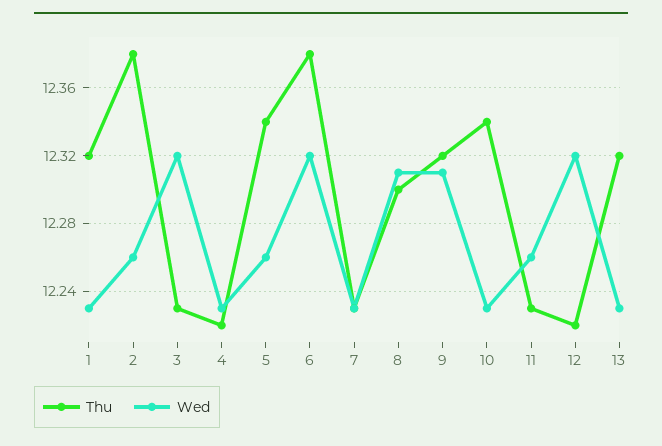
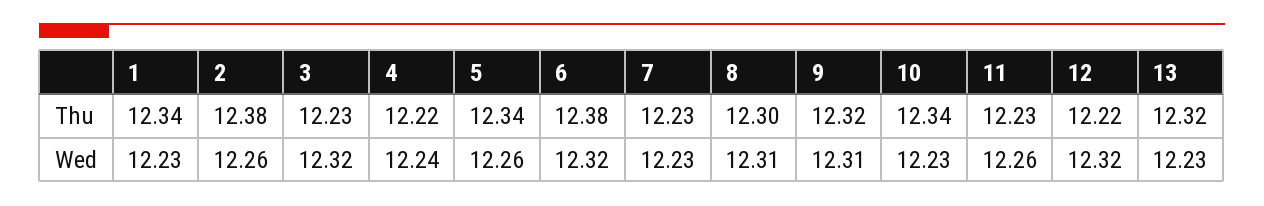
Thu, 1: 12.32 -> 12.34
Wed, 4: 12.23 -> 12.24

